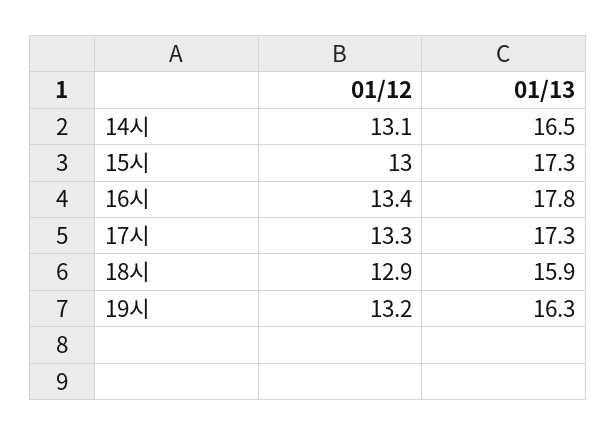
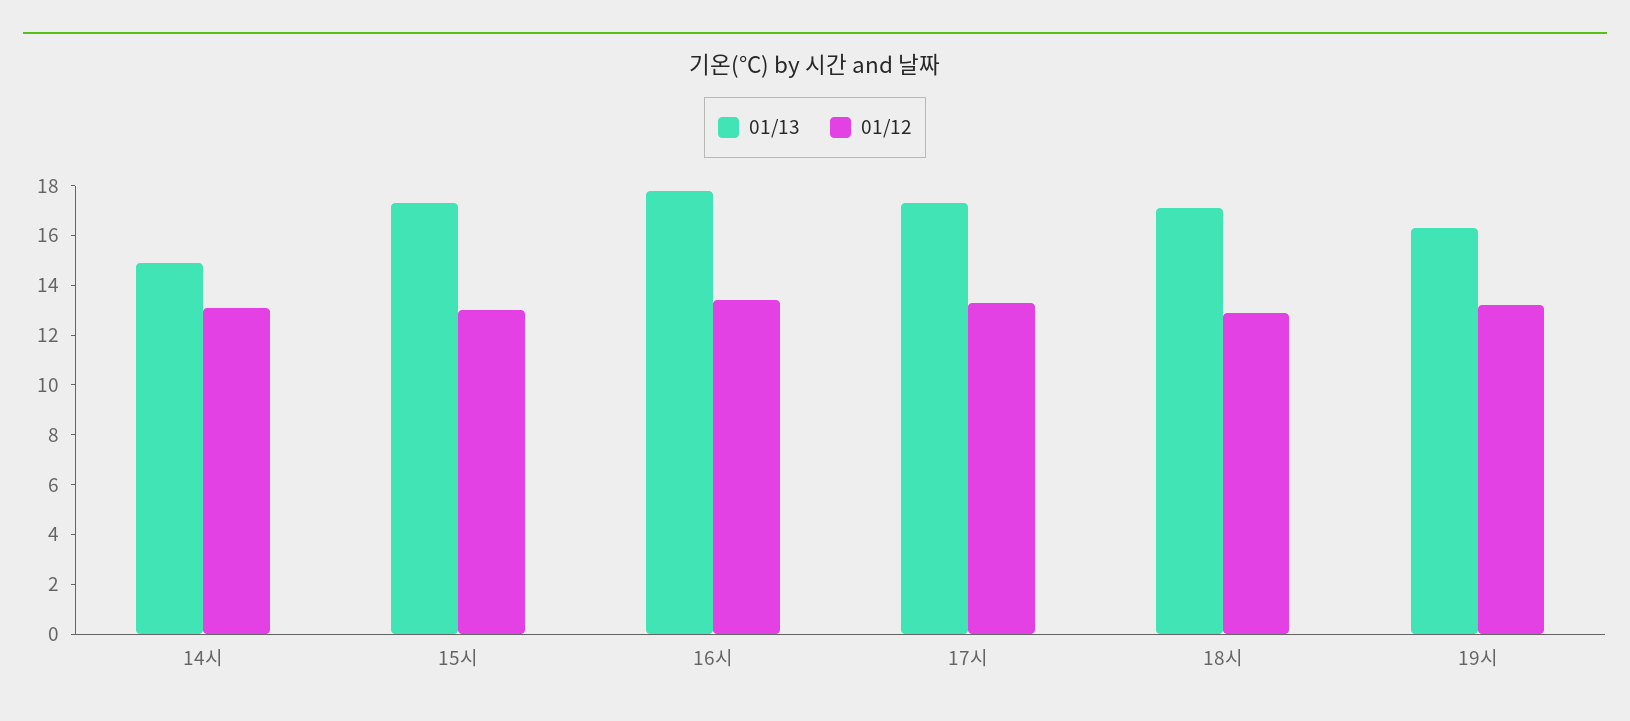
01/13, 14시: 16.5 -> 15
01/13, 18시: 15.9 -> 17

